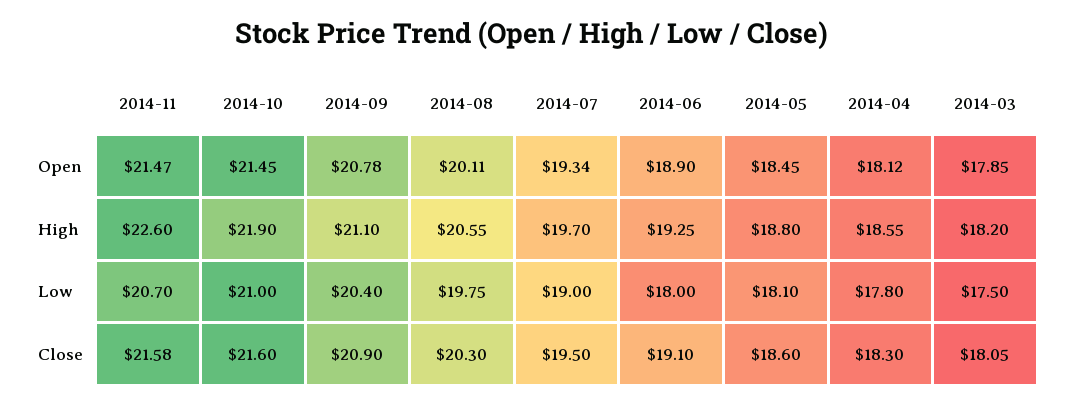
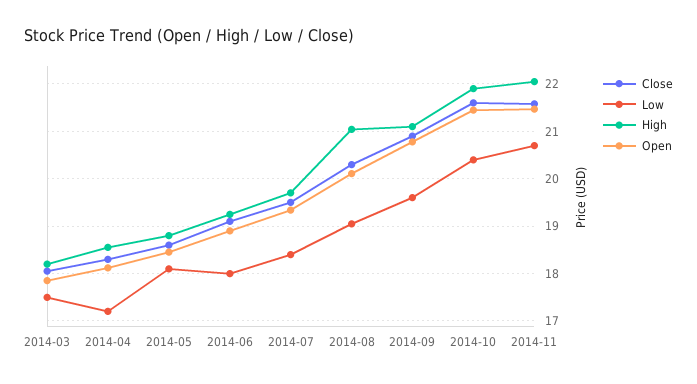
High, 2014-11: 22.6 -> 22
High, 2014-08: 20.55 -> 21
Low, 2014-10: 21 -> 20.4
Low, 2014-09: 20.4 -> 19.6
Low, 2014-08: 19.75 -> 19
Low, 2014-07: 19 -> 18.4
Low, 2014-04: 17.8 -> 17.2

